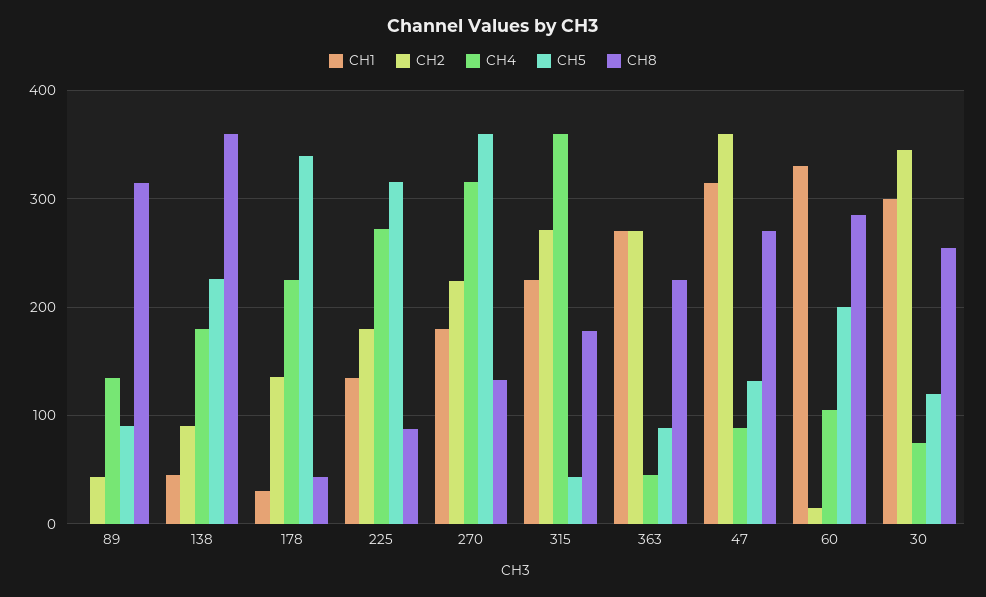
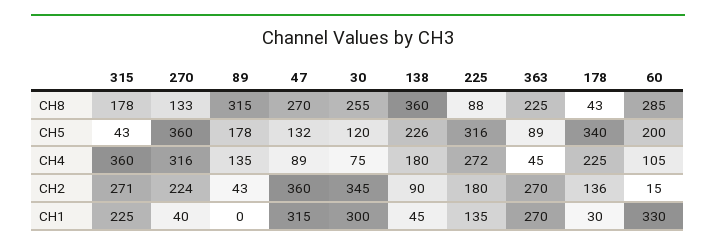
CH5, 89: 90 -> 178
CH1, 270: 180 -> 40

